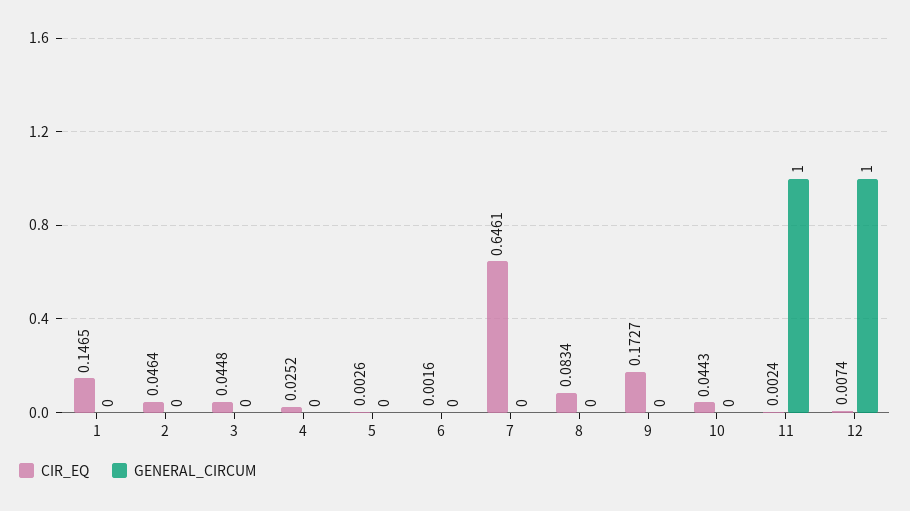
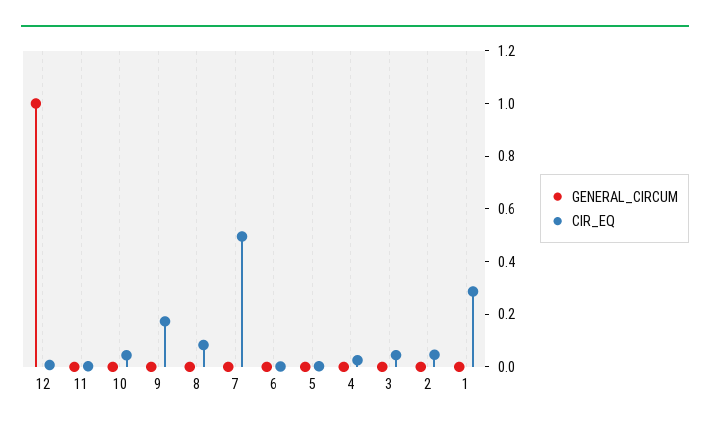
CIR_EQ, 1: 0.1465 -> 0.3
CIR_EQ, 7: 0.6461 -> 0.5
GENERAL_CIRCUM, 11: 1 -> 0

